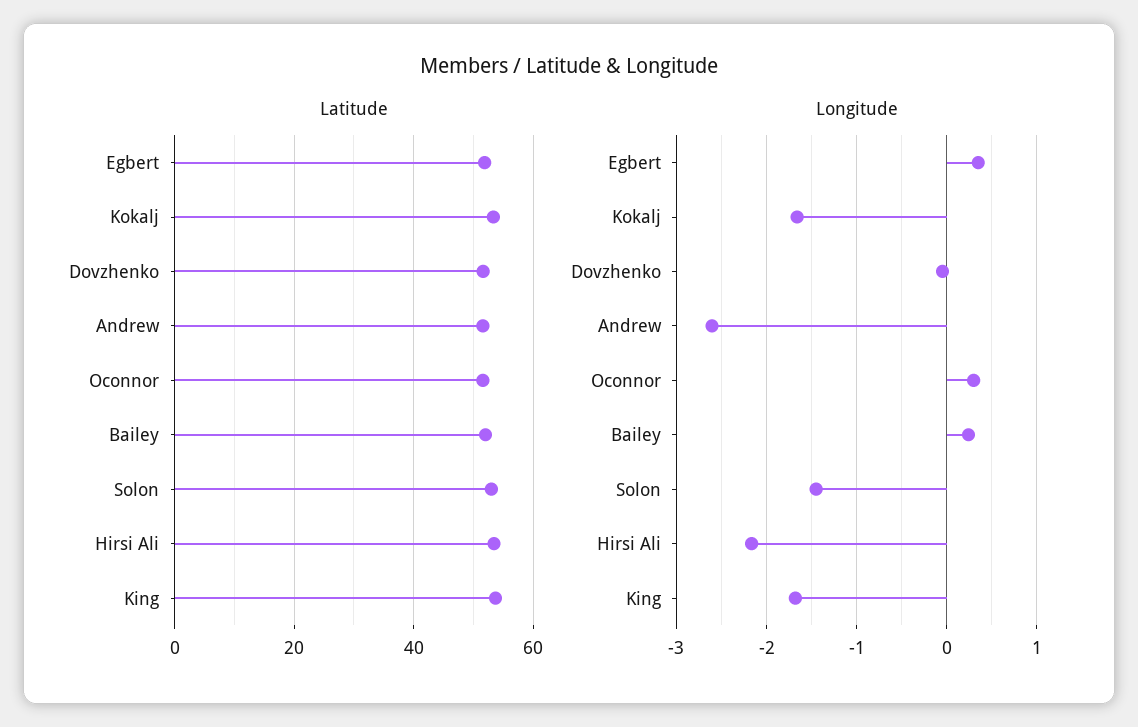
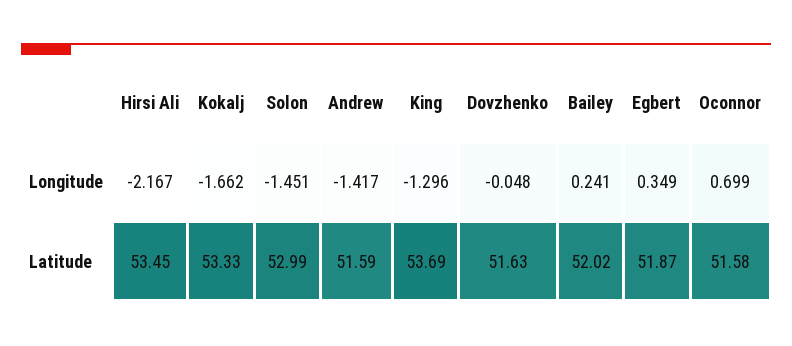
Longitude, Andrew: -2.6 -> -1.417
Longitude, Oconnor: 0.3 -> 0.699
Longitude, King: -1.7 -> -1.296

